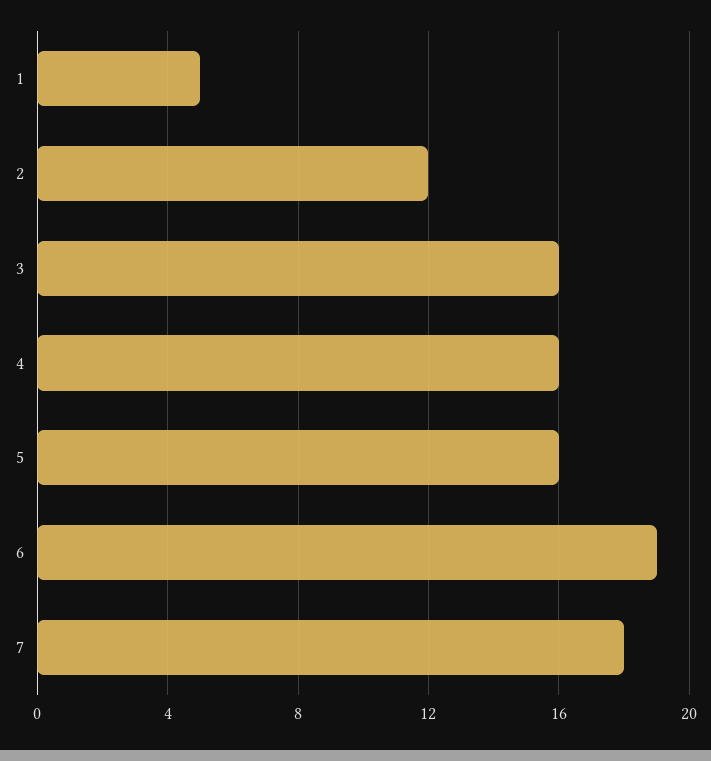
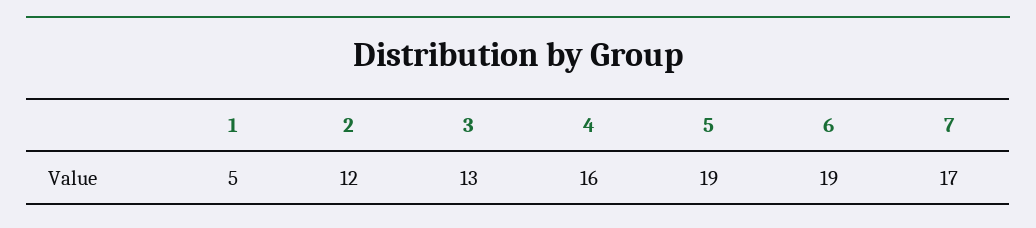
3: 16 -> 13
5: 16 -> 19
7: 18 -> 17

